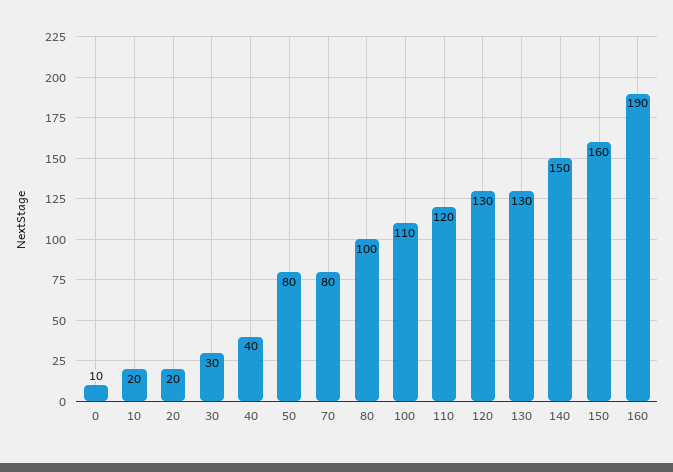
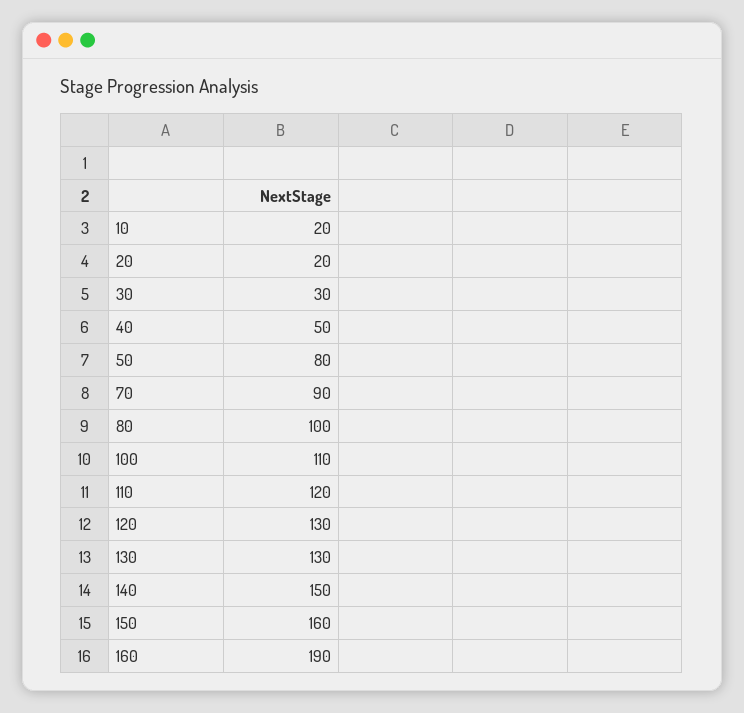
0: 10 -> none
40: 40 -> 50
70: 80 -> 90

